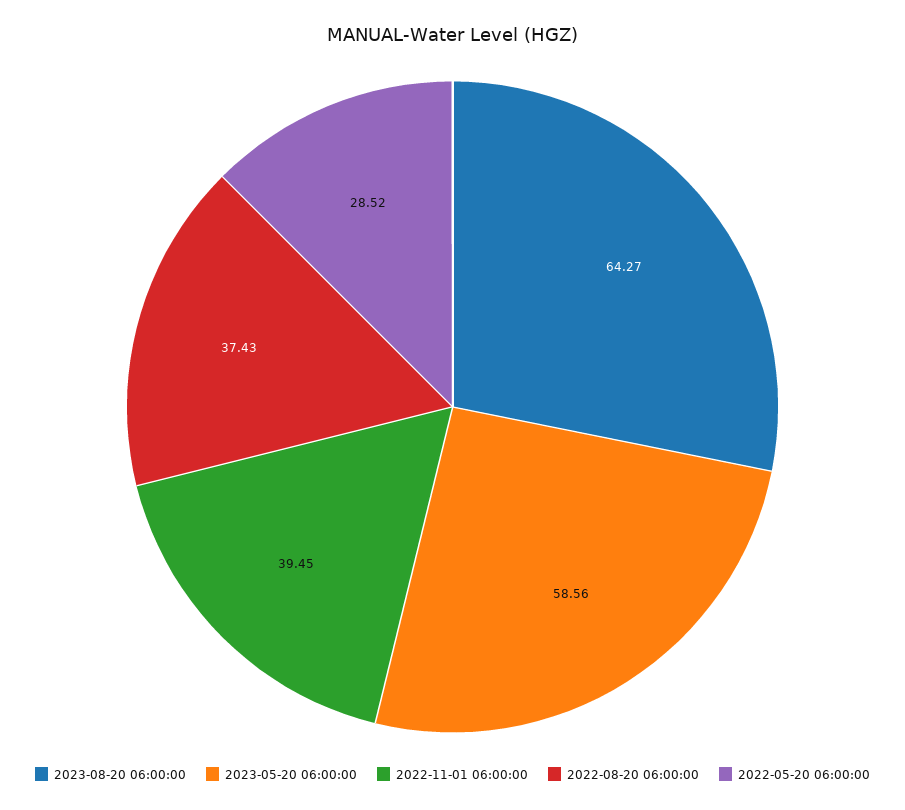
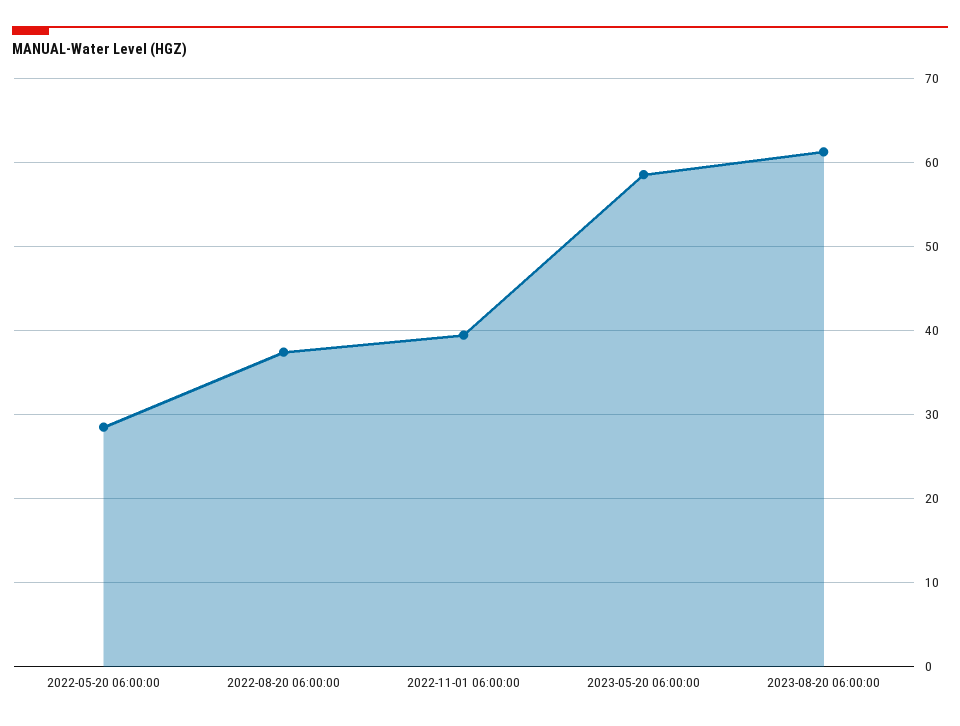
2023-08-20 06:00:00: 64.27 -> 61

